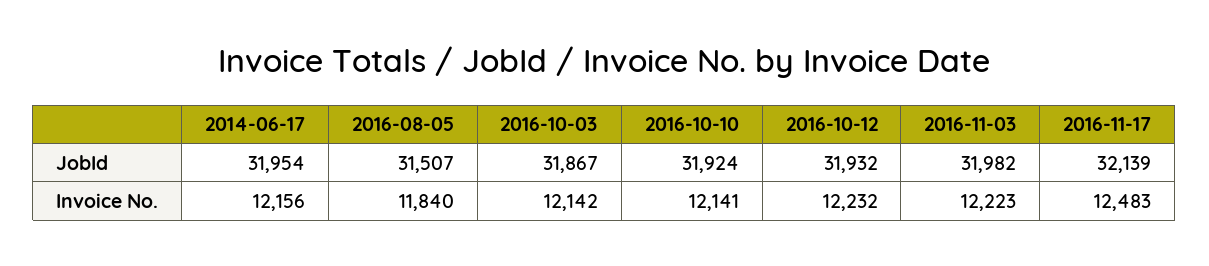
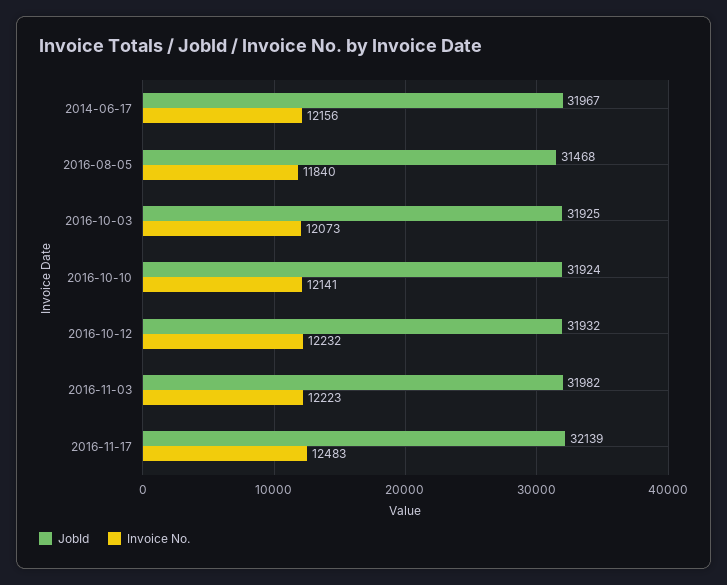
JobId, 2014-06-17: 31954 -> 31967
JobId, 2016-08-05: 31507 -> 31468
JobId, 2016-10-03: 31867 -> 31925
Invoice No., 2016-10-03: 12142 -> 12073

